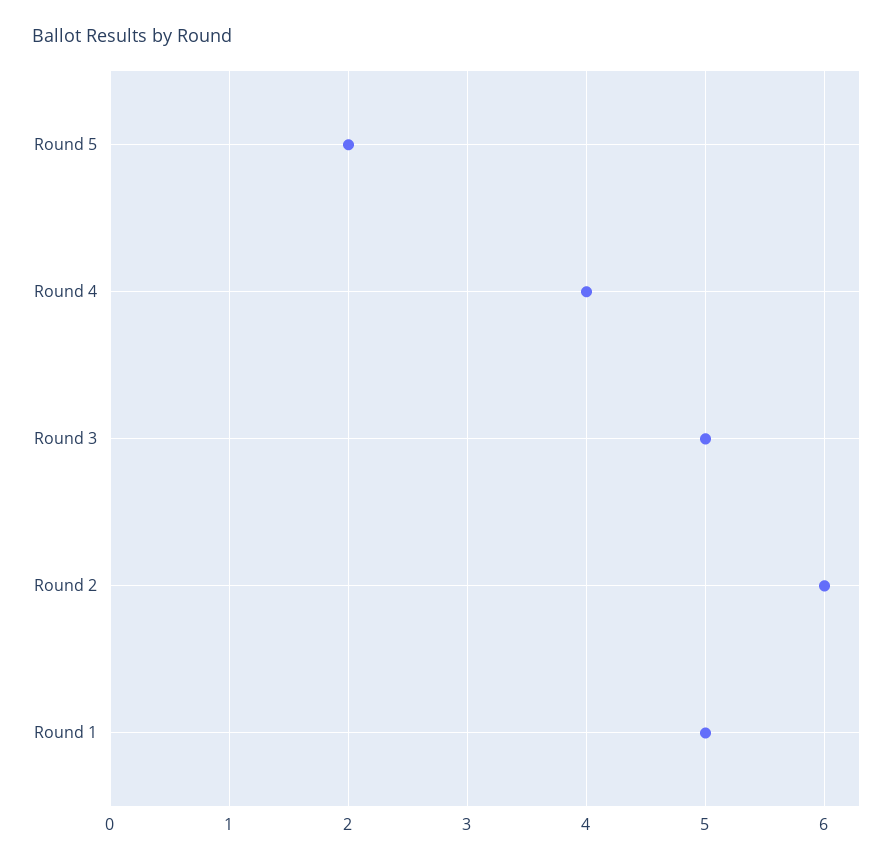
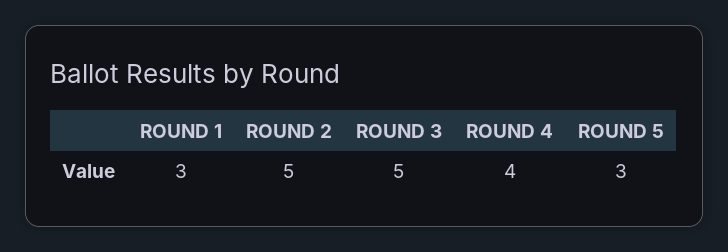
Round 5: 2 -> 3
Round 2: 6 -> 5
Round 1: 5 -> 3

